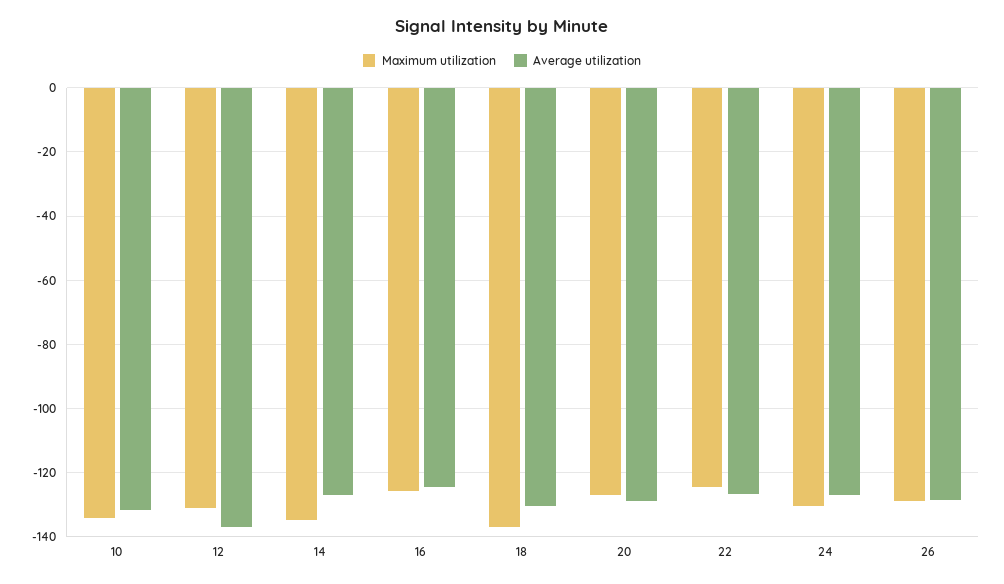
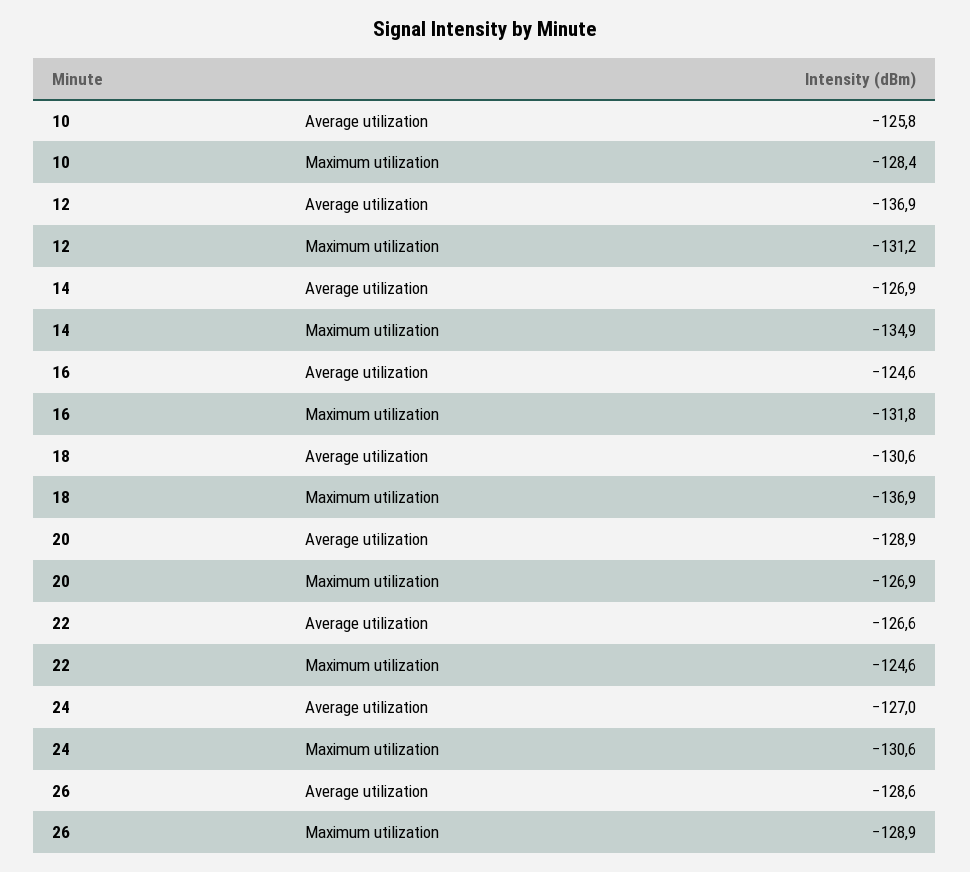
Maximum utilization, 10: -134 -> -128.4
Average utilization, 10: -132 -> -125.8
Maximum utilization, 16: -126 -> -131.8

